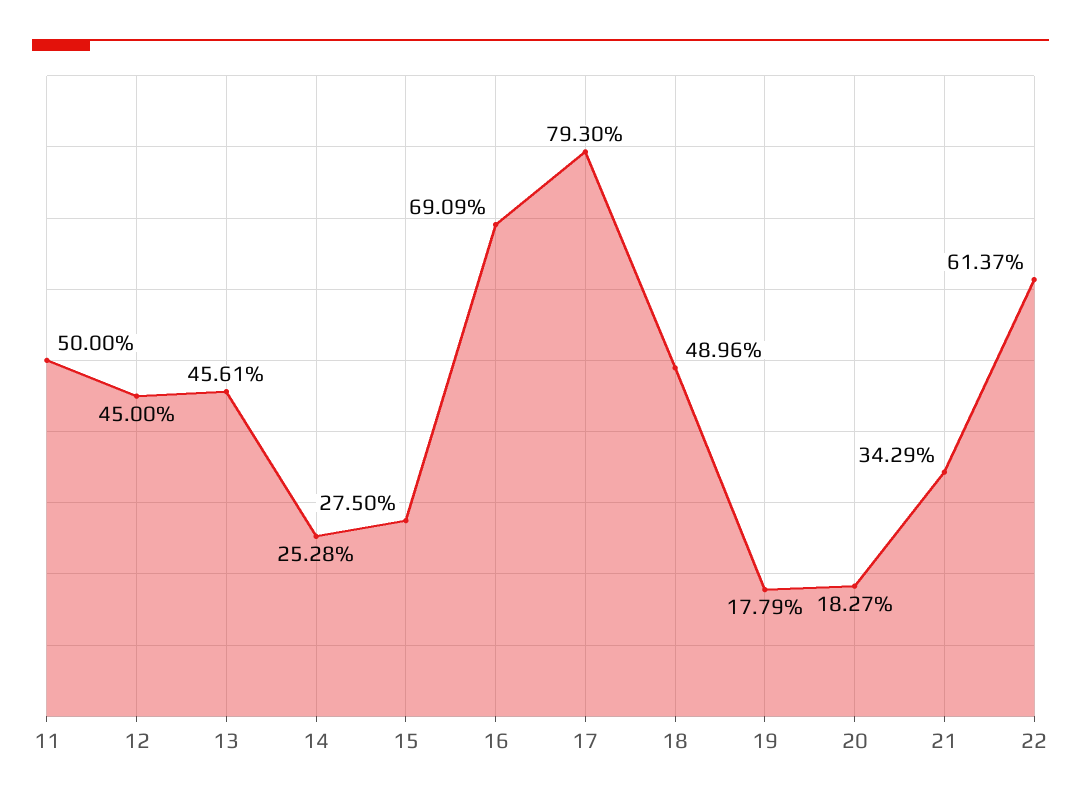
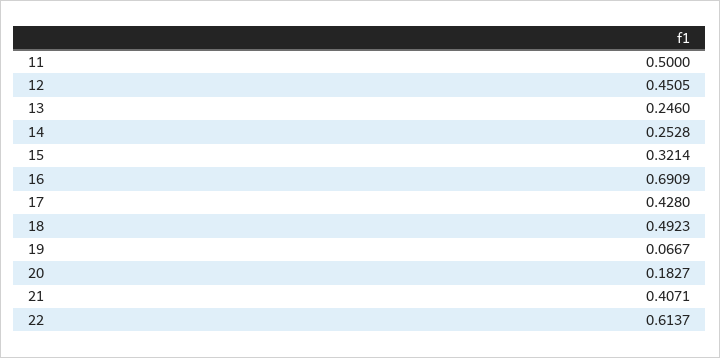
12: 0.45 -> 0.4505
13: 0.4561 -> 0.246
15: 0.275 -> 0.3214
17: 0.793 -> 0.428
18: 0.4896 -> 0.4923
19: 0.1779 -> 0.0667
21: 0.3429 -> 0.4071

